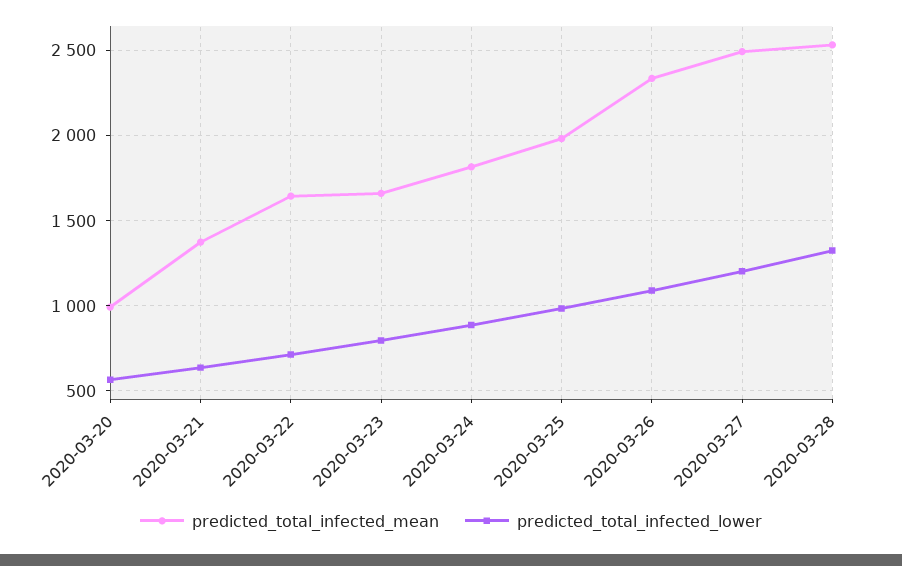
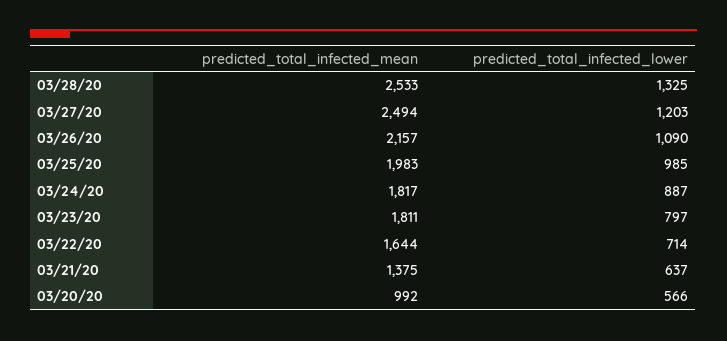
predicted_total_infected_mean, 2020-03-23: 1650 -> 1811
predicted_total_infected_mean, 2020-03-26: 2350 -> 2157

